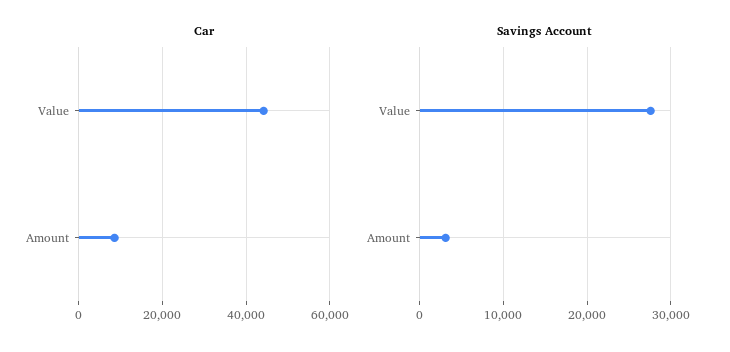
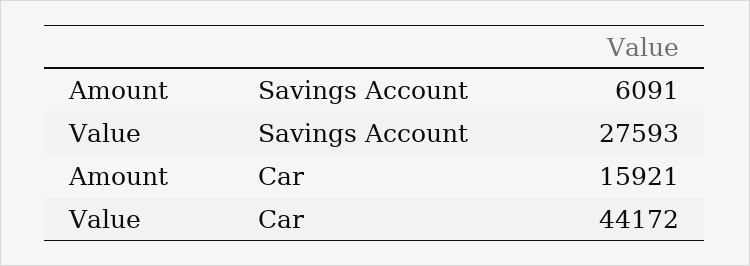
Car, Amount: 8000 -> 15921
Savings Account, Amount: 3000 -> 6091

